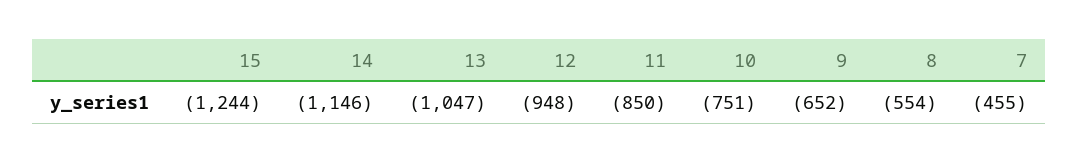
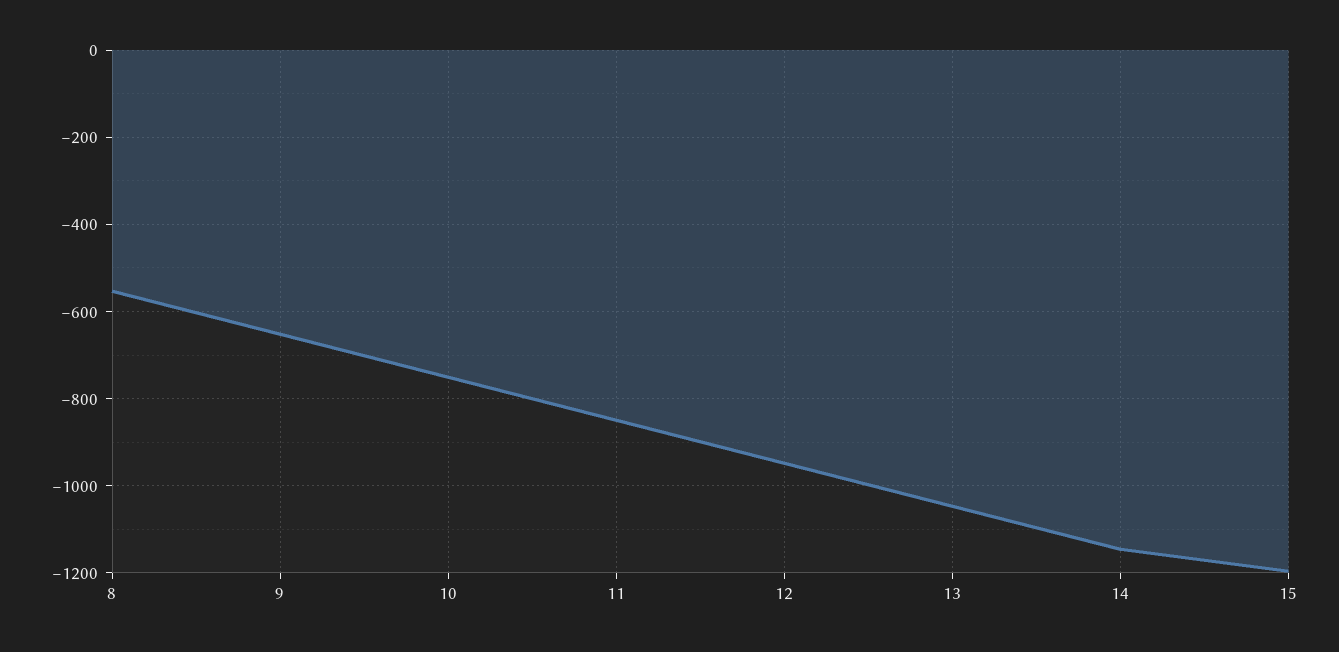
15: -1244 -> -1200
7: -455 -> none

